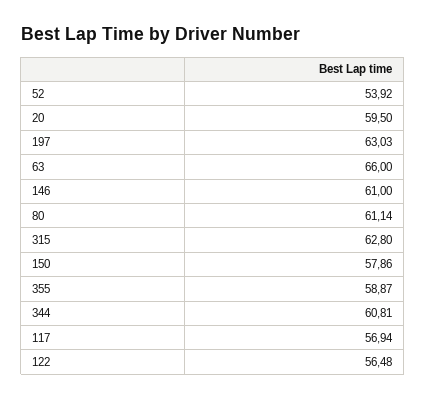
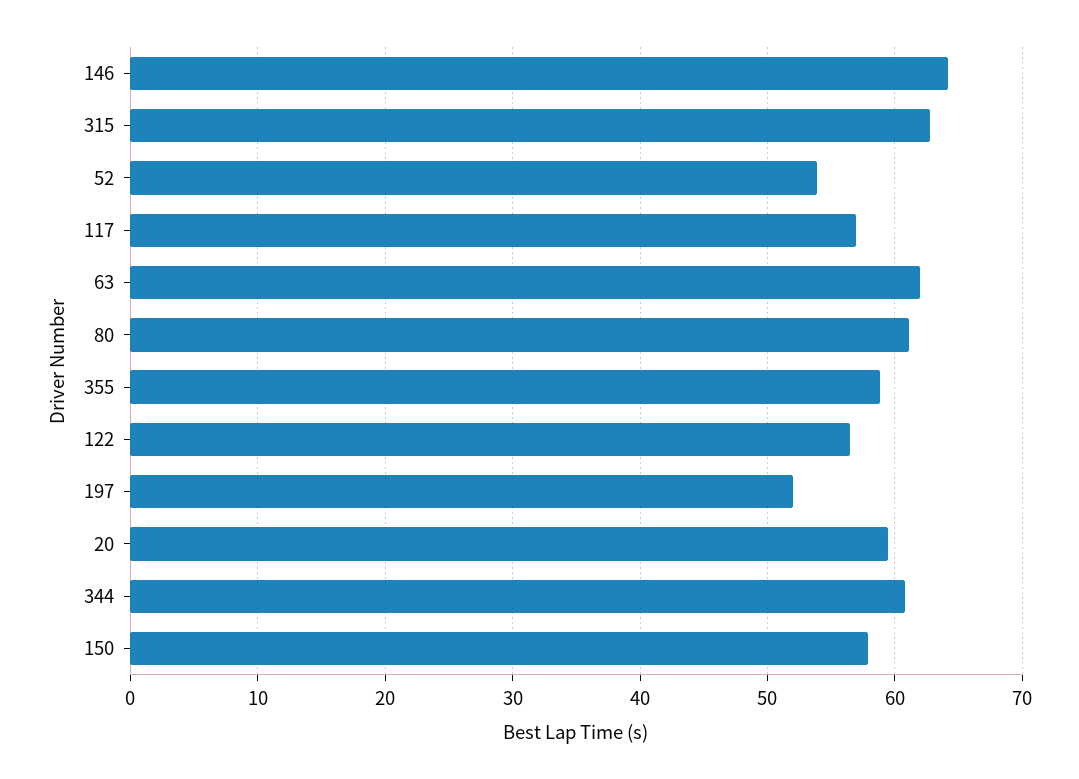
197: 63.03 -> 52
63: 66 -> 62
146: 61 -> 64

